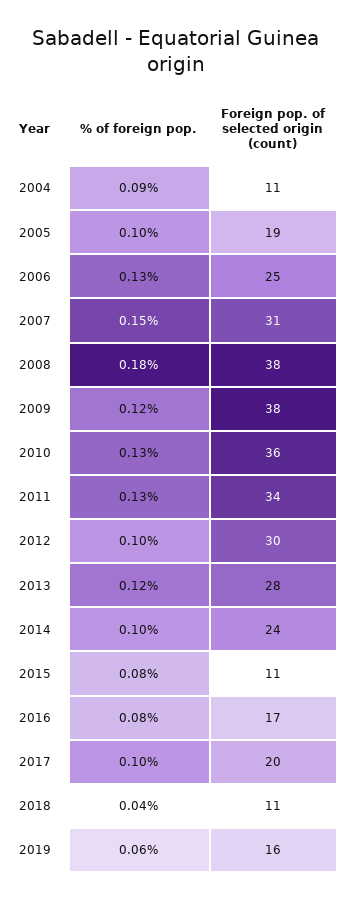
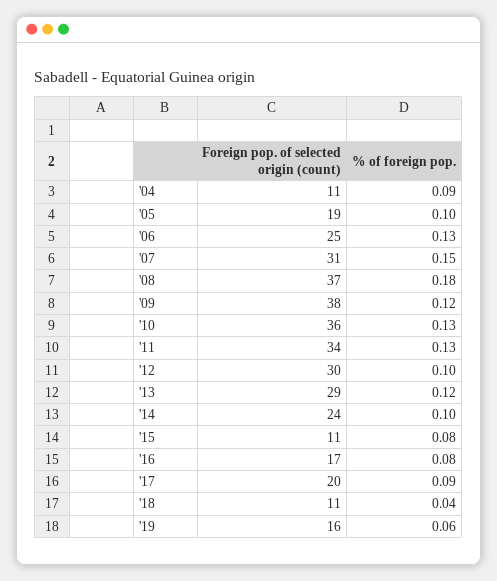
Foreign pop. of selected origin (count), 2008: 38 -> 37
Foreign pop. of selected origin (count), 2013: 28 -> 29
% of foreign pop., 2017: 0.1 -> 0.09

